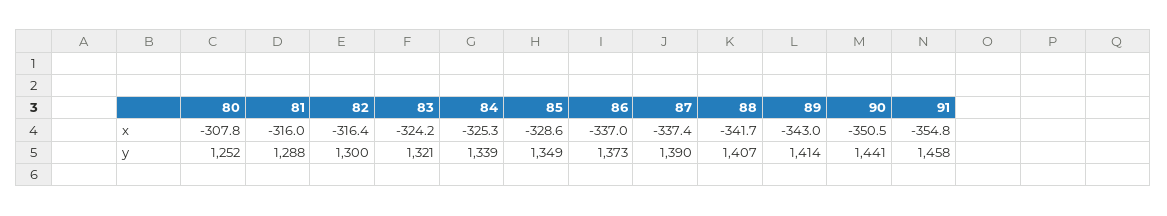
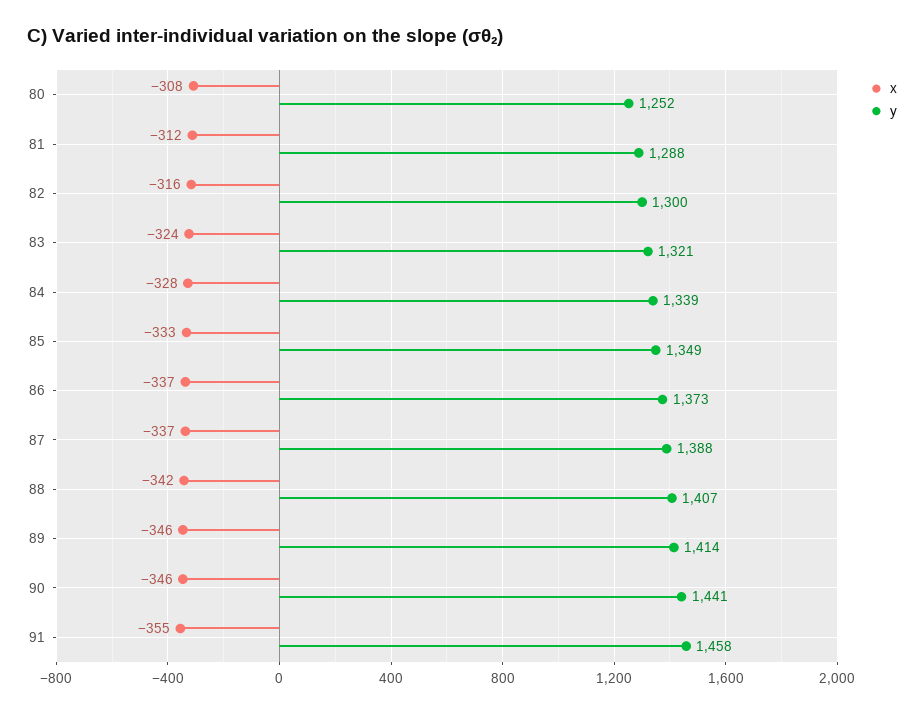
x, 81: -316 -> -312
x, 84: -325.3 -> -328
x, 85: -328.6 -> -333
x, 89: -343 -> -346
x, 90: -350.5 -> -346
y, 87: 1390 -> 1388

